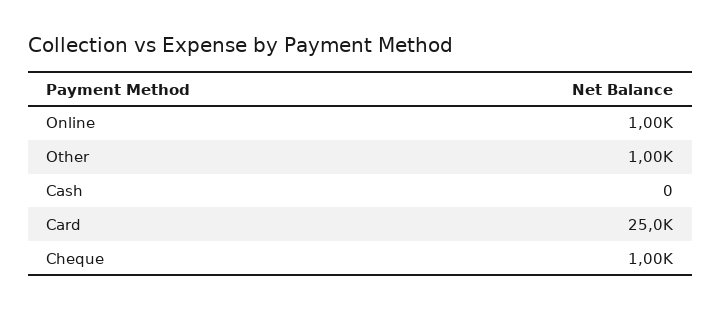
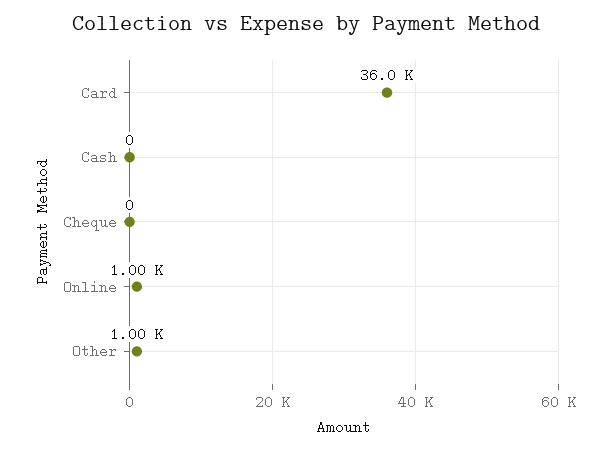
Card: 25000 -> 36000
Cheque: 1000 -> 0

